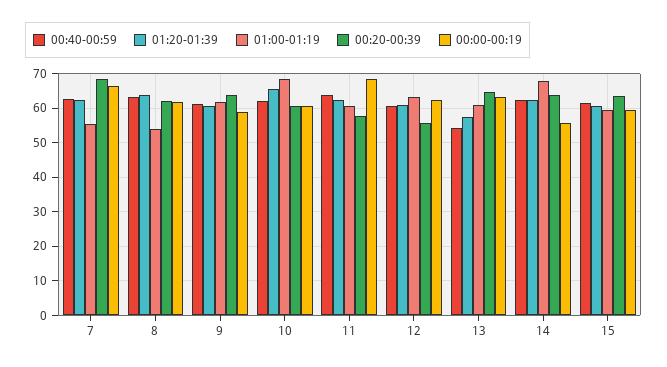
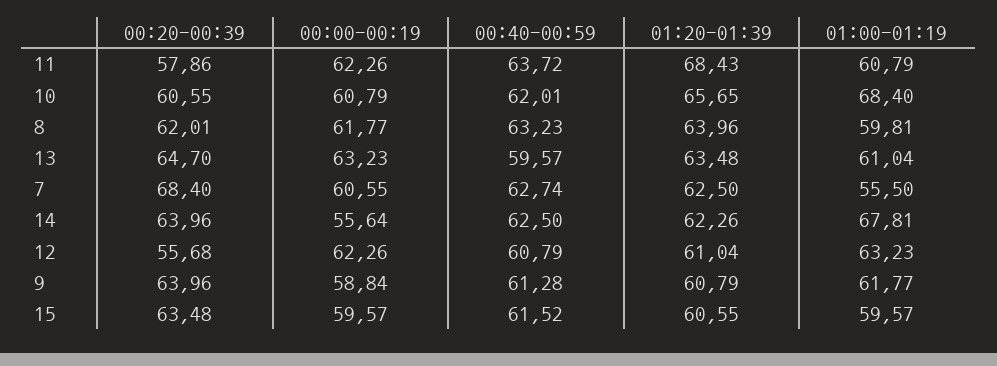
00:00-00:19, 7: 66 -> 60.55
01:00-01:19, 8: 54 -> 59.81
01:20-01:39, 11: 62 -> 68.43
00:00-00:19, 11: 68 -> 62.26
00:40-00:59, 13: 54 -> 59.57
01:20-01:39, 13: 58 -> 63.48

